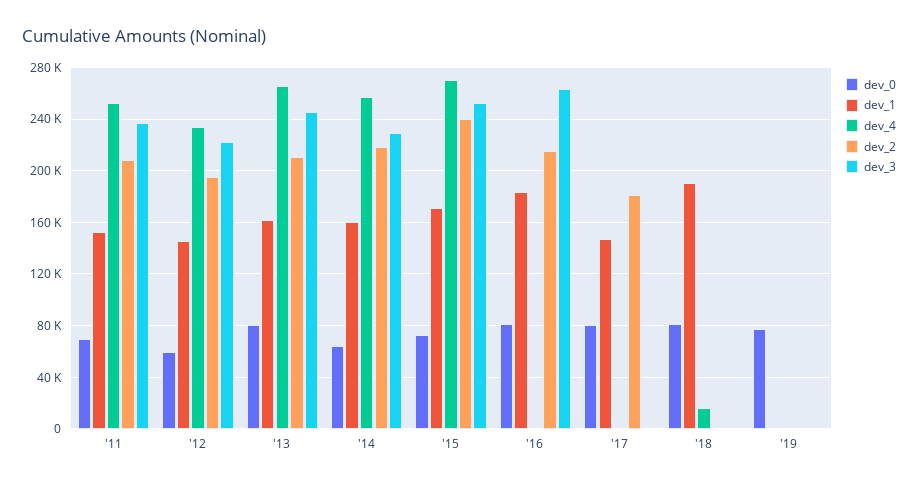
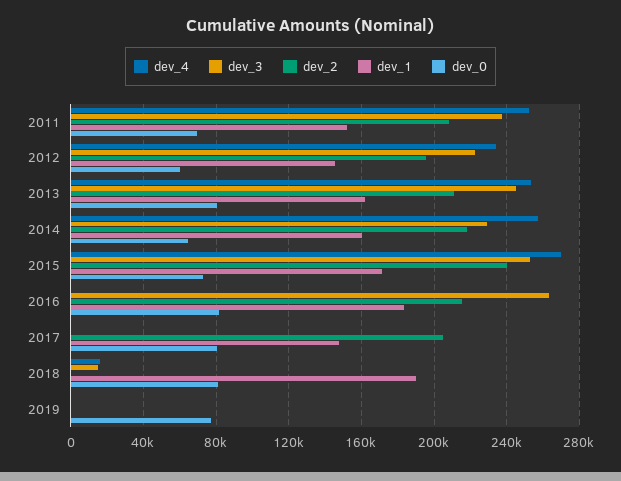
dev_4, '13: 265000 -> 255000
dev_2, '17: 180000 -> 205000
dev_3, '18: 0 -> 15000

